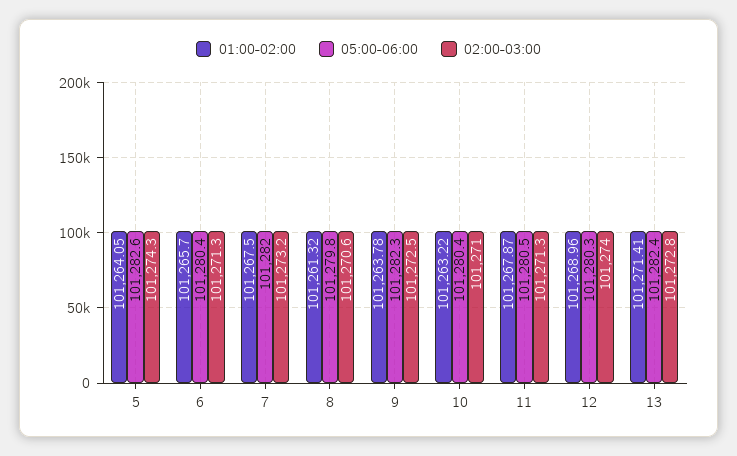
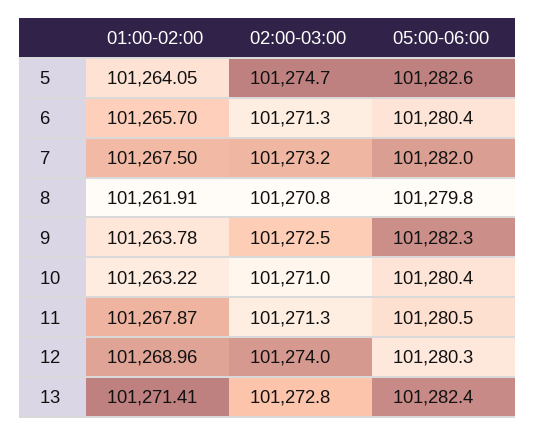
02:00-03:00, 5: 101274.3 -> 101274.7
01:00-02:00, 8: 101261.32 -> 101261.91
02:00-03:00, 8: 101270.6 -> 101270.8

